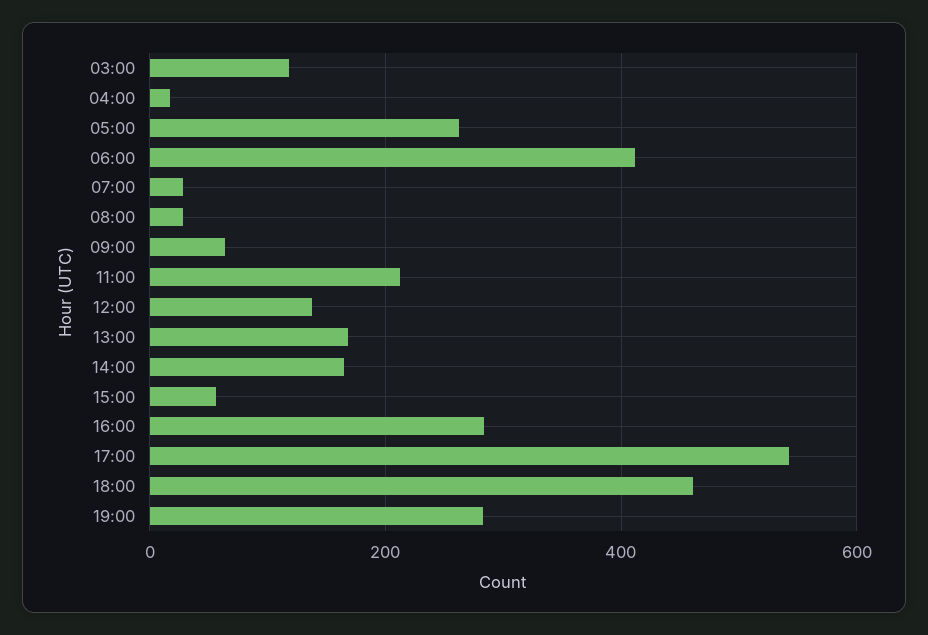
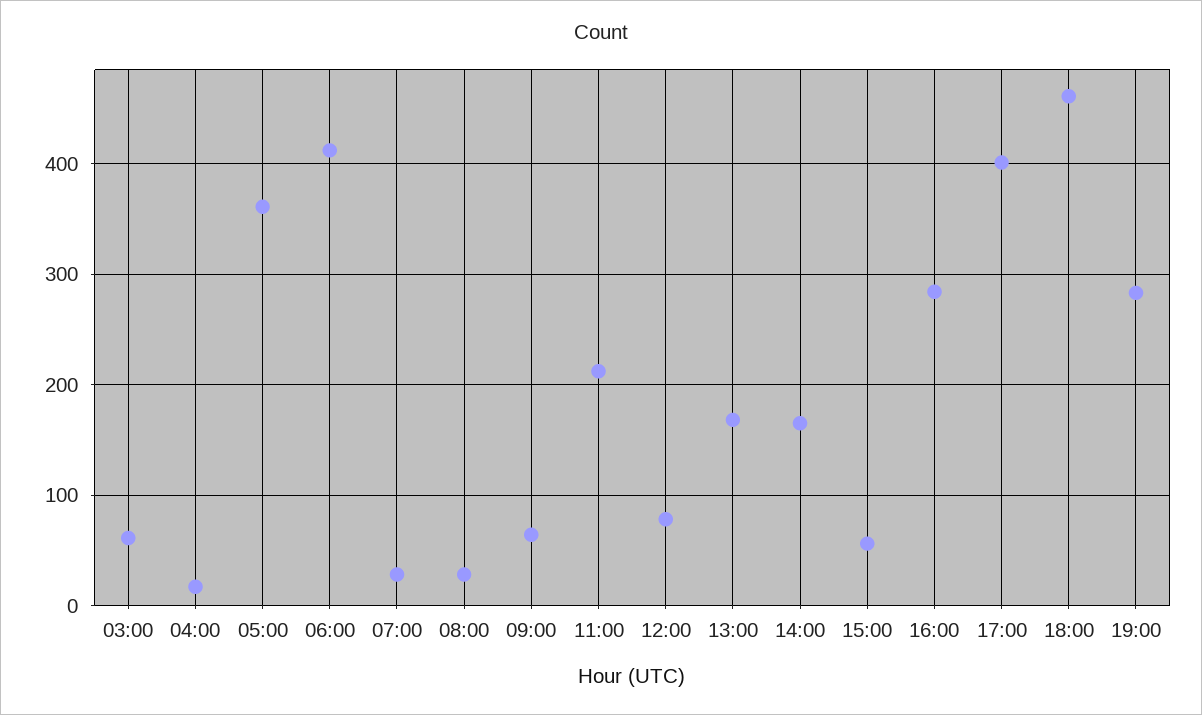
03:00: 120 -> 60
05:00: 260 -> 360
12:00: 140 -> 80
17:00: 540 -> 400

